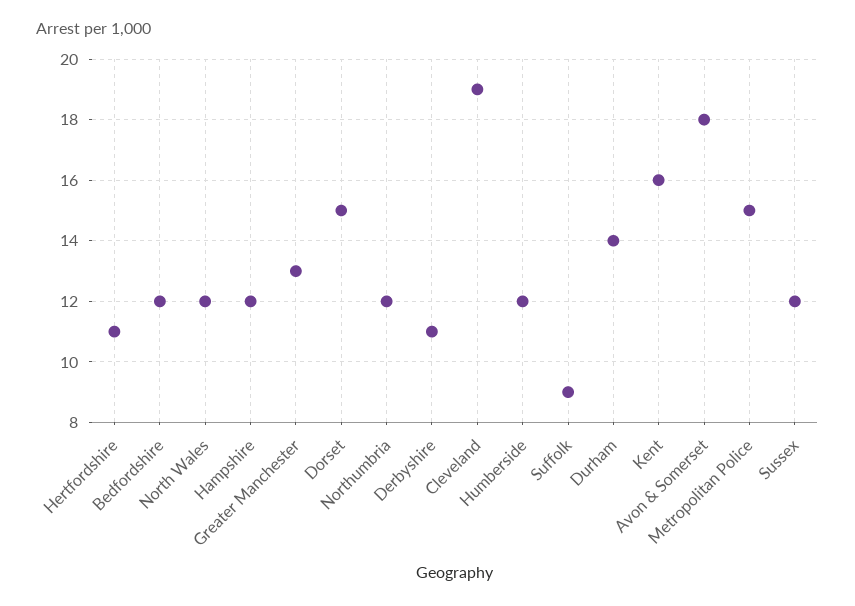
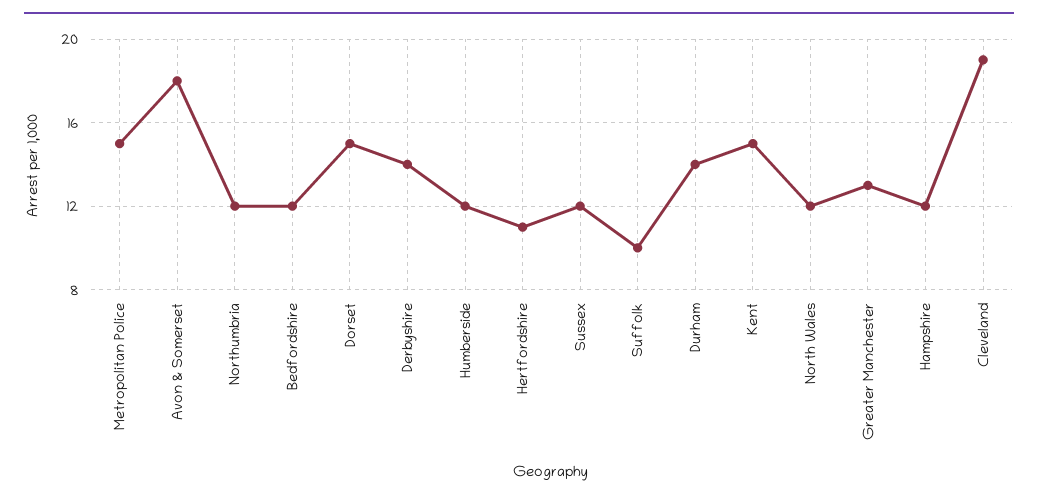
Derbyshire: 11 -> 14
Suffolk: 9 -> 10
Kent: 16 -> 15

